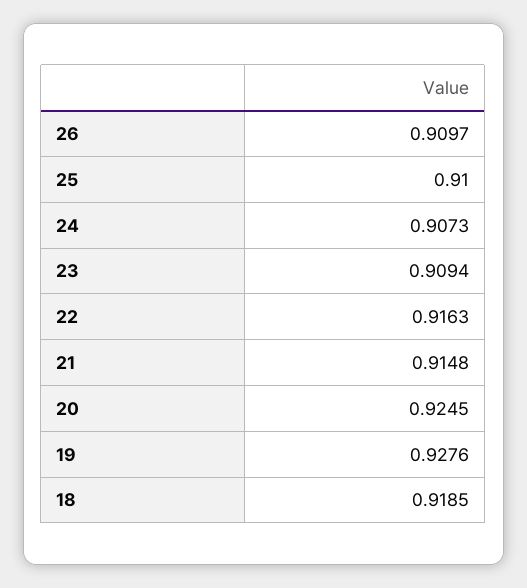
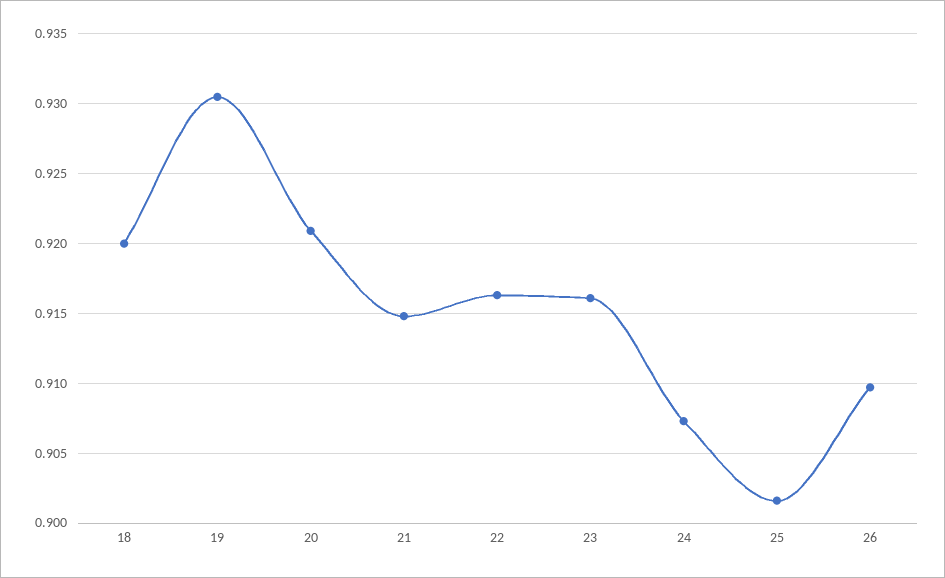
25: 0.91 -> 0.9015
23: 0.9094 -> 0.916
20: 0.9245 -> 0.921
19: 0.9276 -> 0.9305
18: 0.9185 -> 0.92

